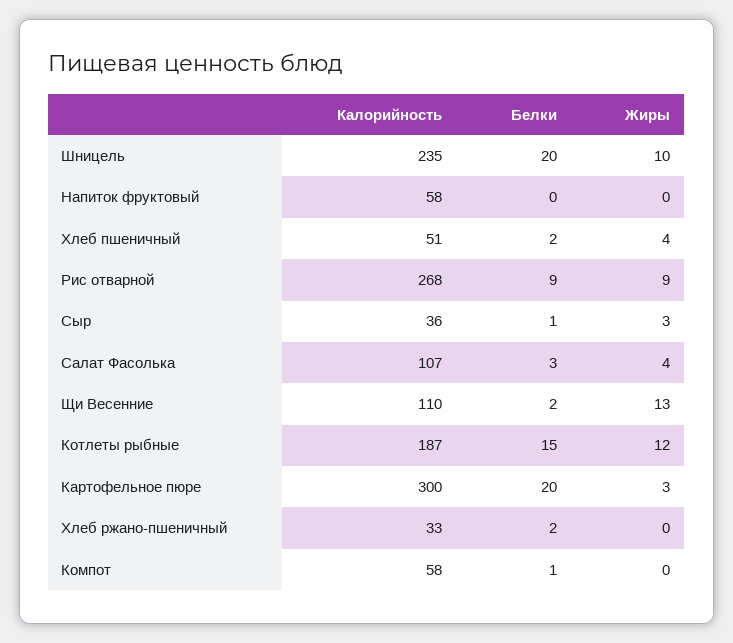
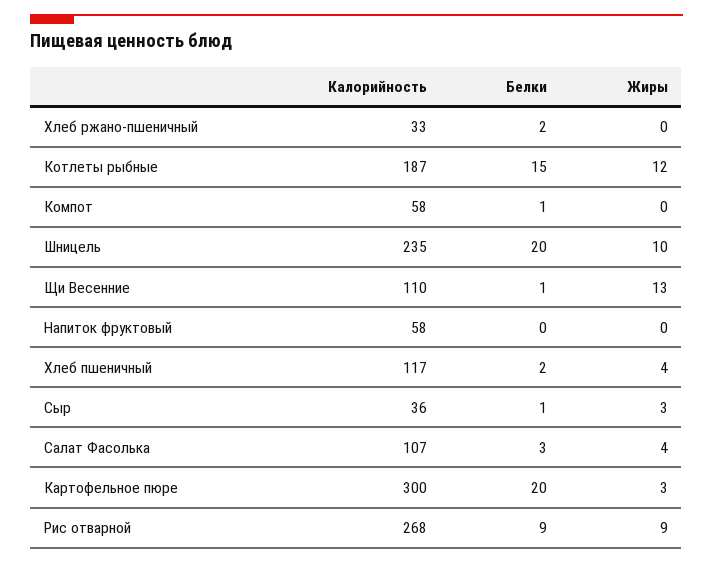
Калорийность, Хлеб пшеничный: 51 -> 117
Белки, Щи Весенние: 2 -> 1

